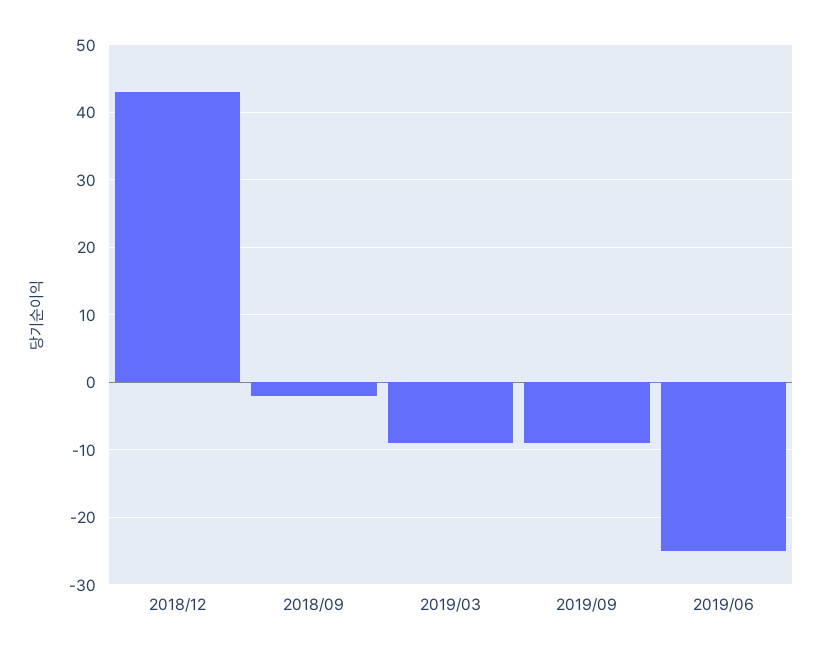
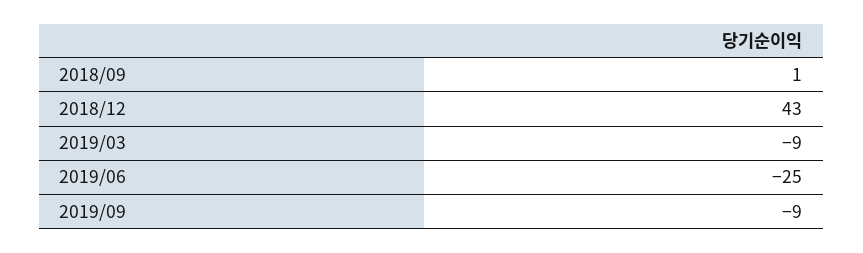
2018/09: -2 -> 1

